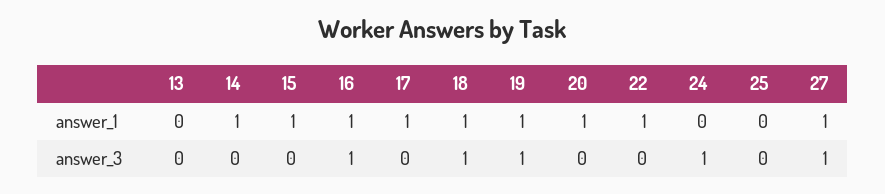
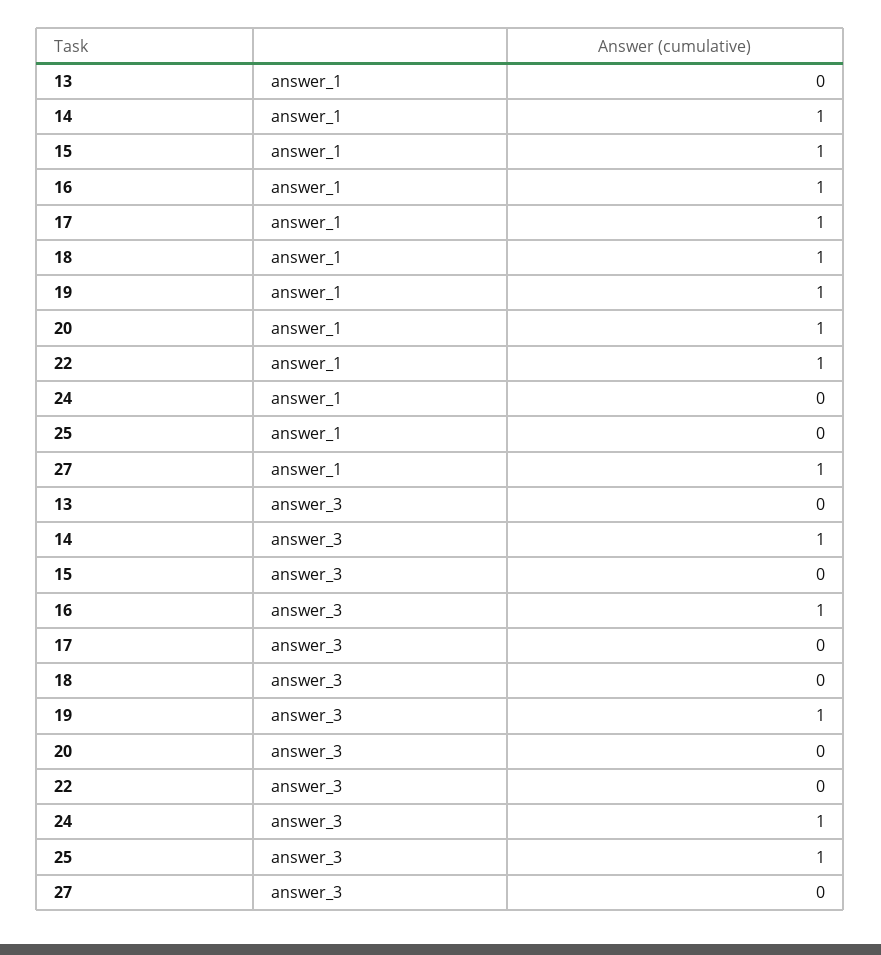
14, answer_3: 0 -> 1
18, answer_3: 1 -> 0
25, answer_3: 0 -> 1
27, answer_3: 1 -> 0

